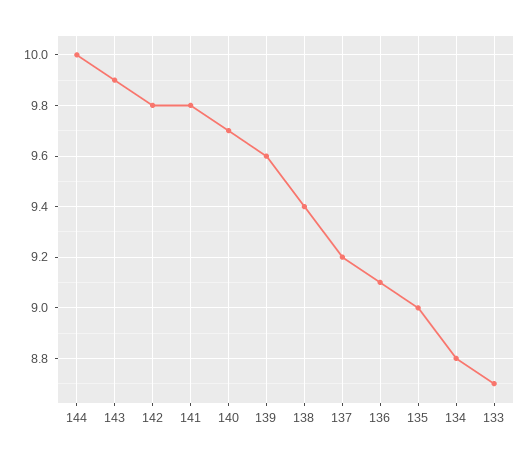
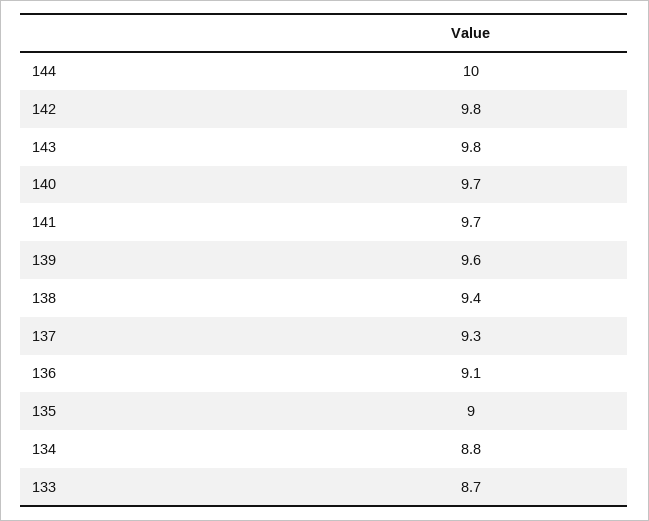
143: 9.9 -> 9.8
141: 9.8 -> 9.7
137: 9.2 -> 9.3

